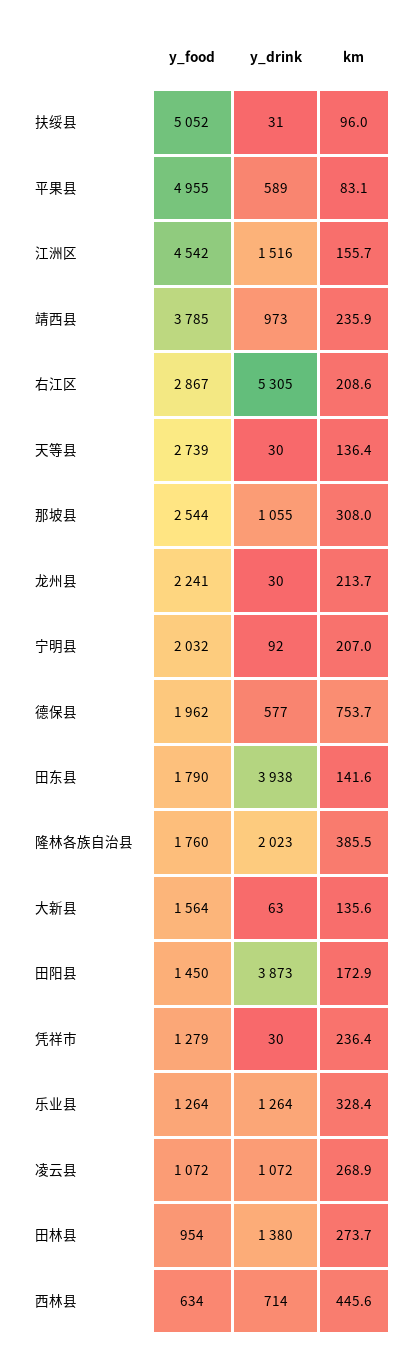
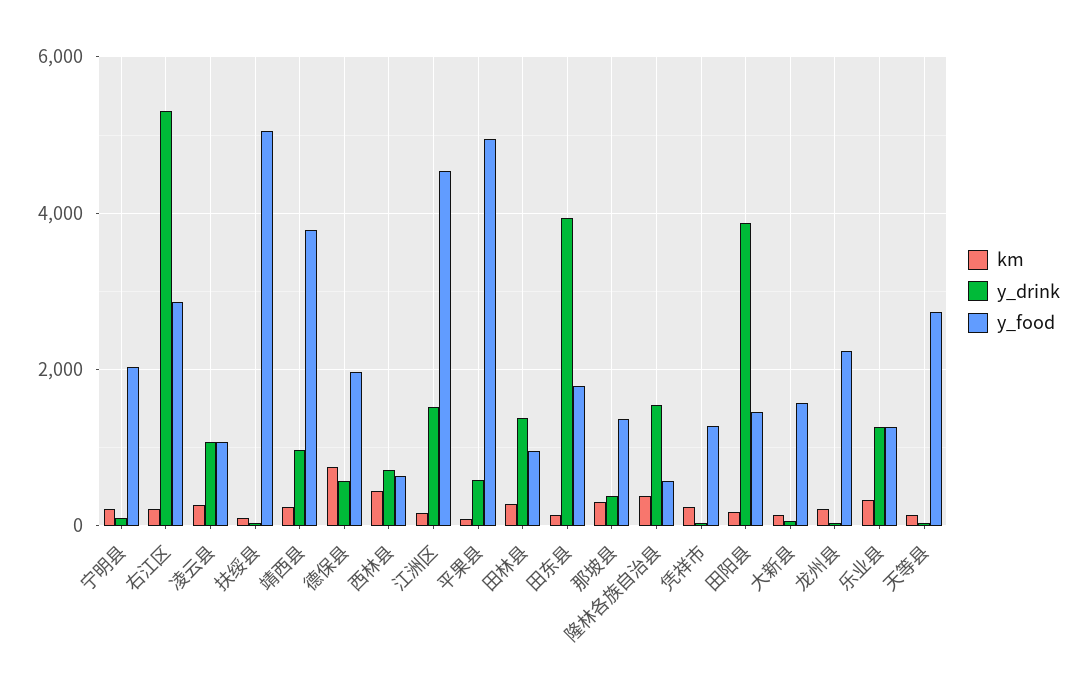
y_food, 那坡县: 2544 -> 1400
y_drink, 那坡县: 1055 -> 400
y_food, 隆林各族自治县: 1760 -> 600
y_drink, 隆林各族自治县: 2023 -> 1600

